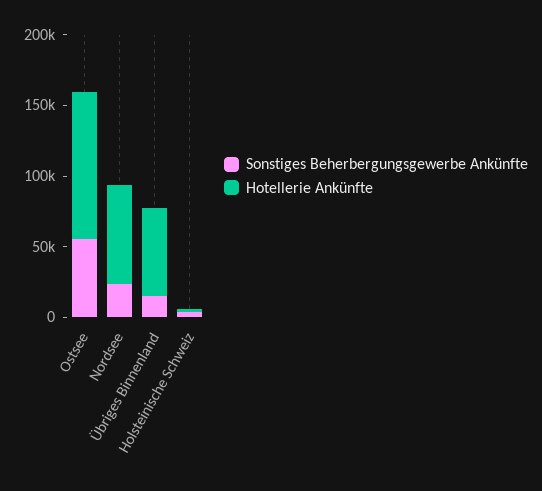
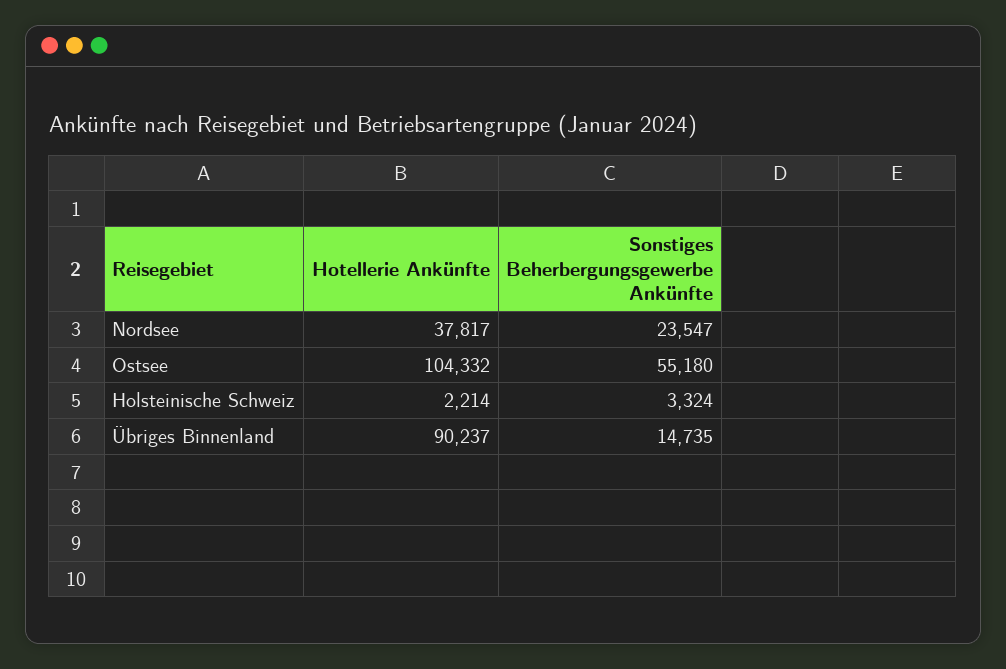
Hotellerie Ankünfte, Nordsee: 70000 -> 37817
Hotellerie Ankünfte, Übriges Binnenland: 60000 -> 90237

